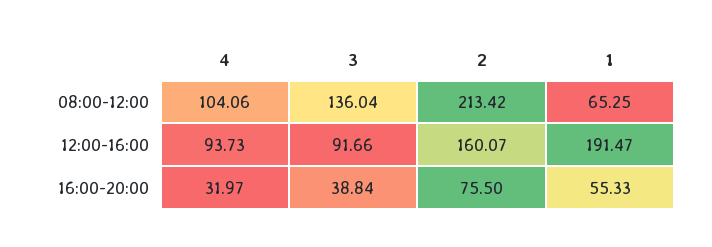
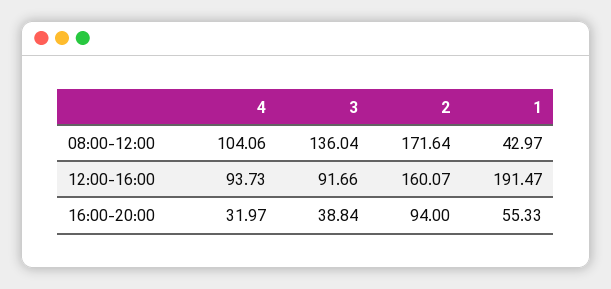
2, 08:00-12:00: 213.42 -> 171.64
1, 08:00-12:00: 65.25 -> 42.97
2, 16:00-20:00: 75.5 -> 94

